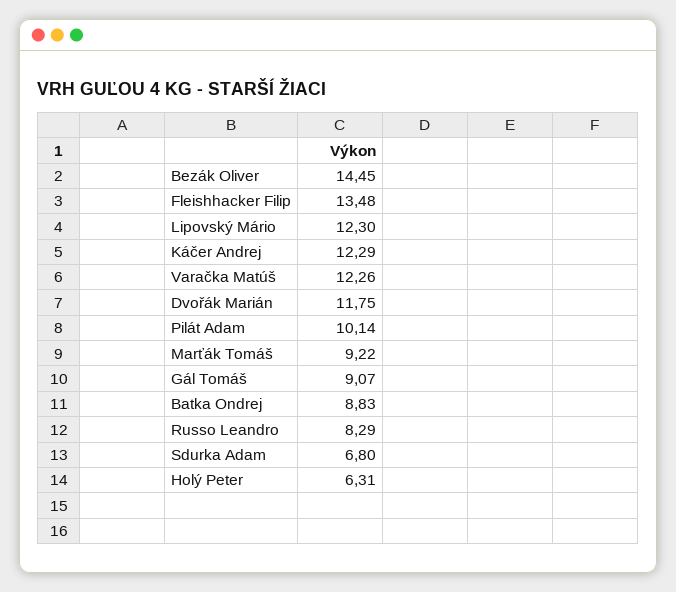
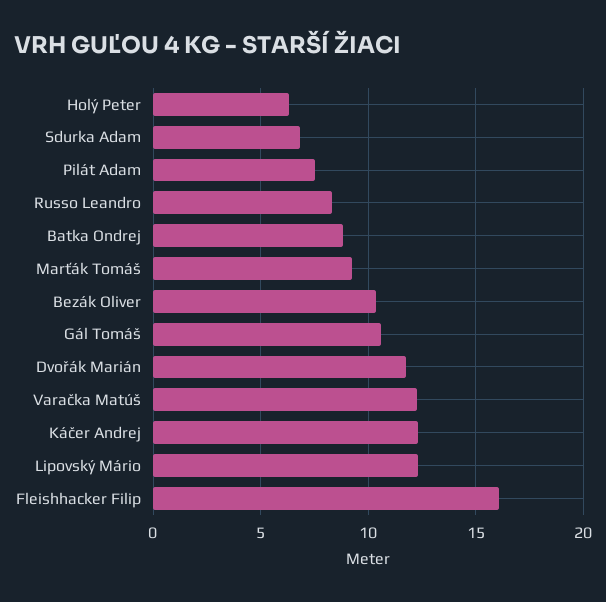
Bezák Oliver: 14.45 -> 10.5
Fleishhacker Filip: 13.48 -> 16
Pilát Adam: 10.14 -> 7.5
Gál Tomáš: 9.07 -> 10.5

